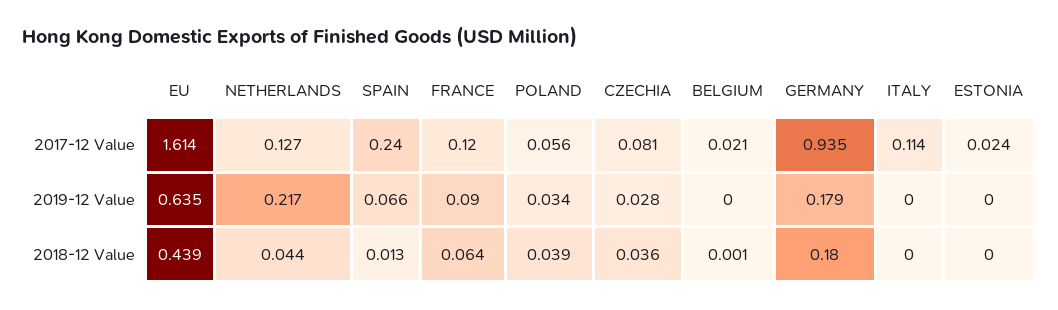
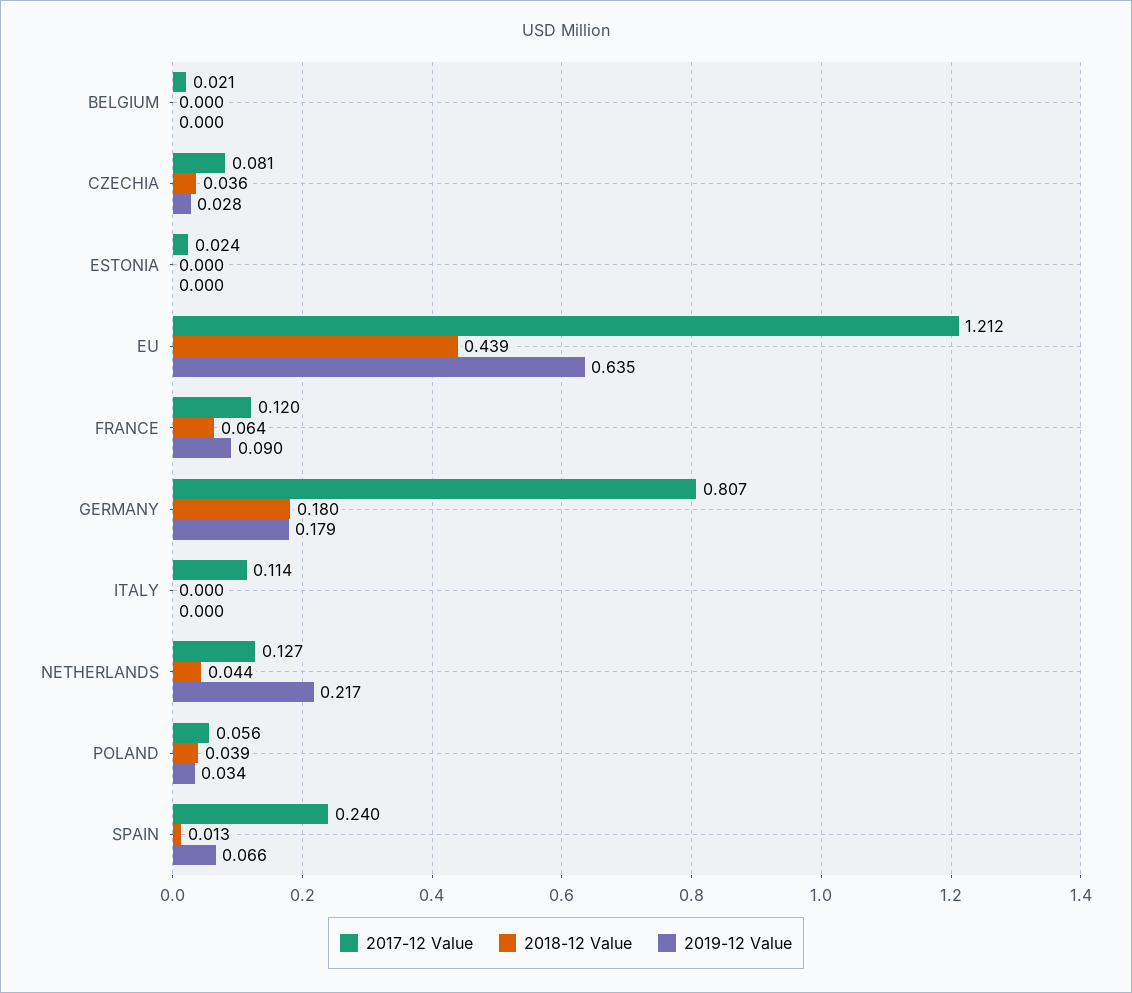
2017-12 Value, EU: 1.614 -> 1.212
2017-12 Value, GERMANY: 0.935 -> 0.807
2018-12 Value, BELGIUM: 0.001 -> 0

